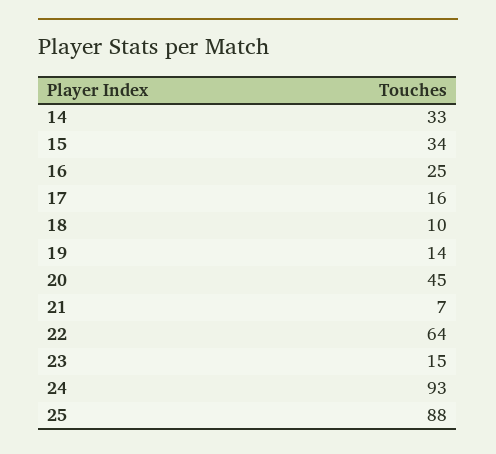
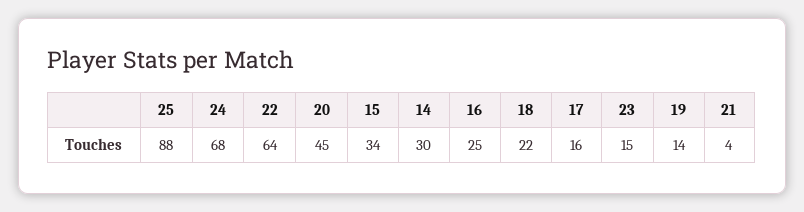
14: 33 -> 30
18: 10 -> 22
21: 7 -> 4
24: 93 -> 68

